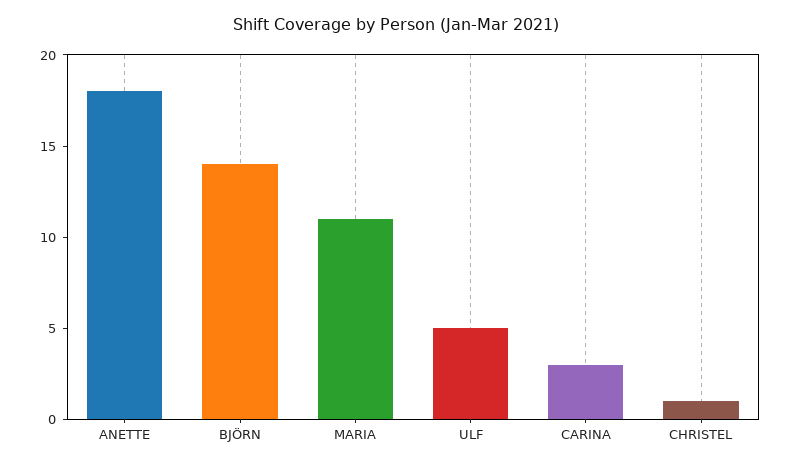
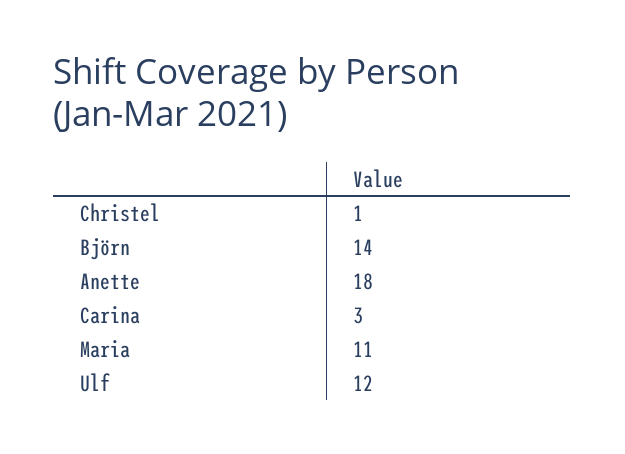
ULF: 5 -> 12

